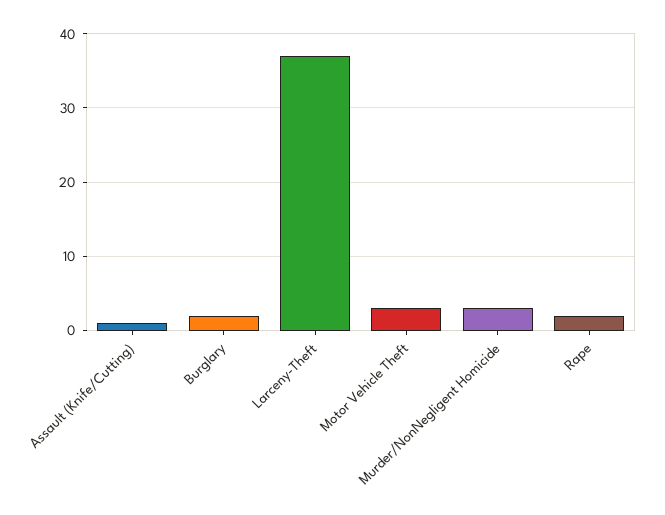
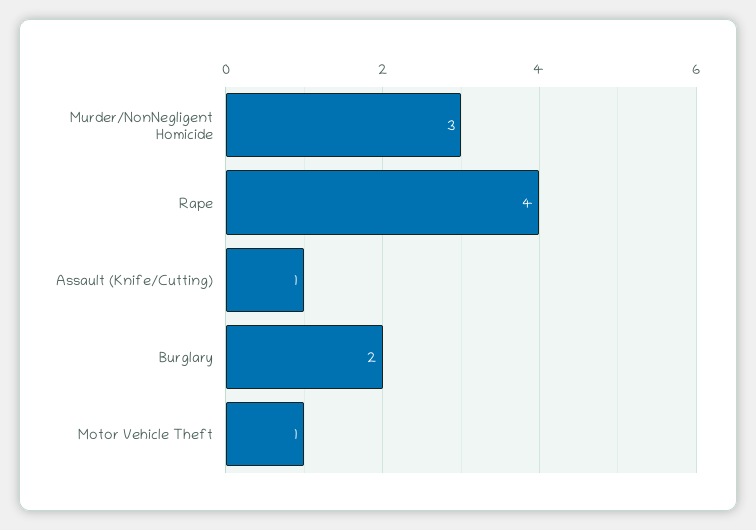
Larceny-Theft: 37 -> none
Motor Vehicle Theft: 3 -> 1
Rape: 2 -> 4

